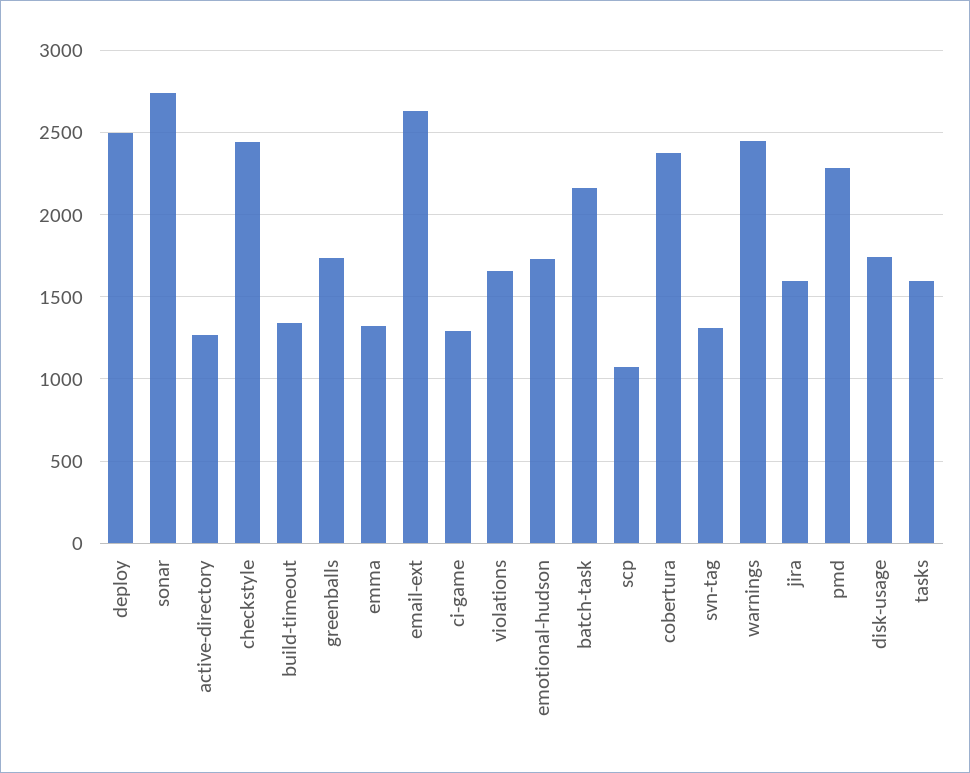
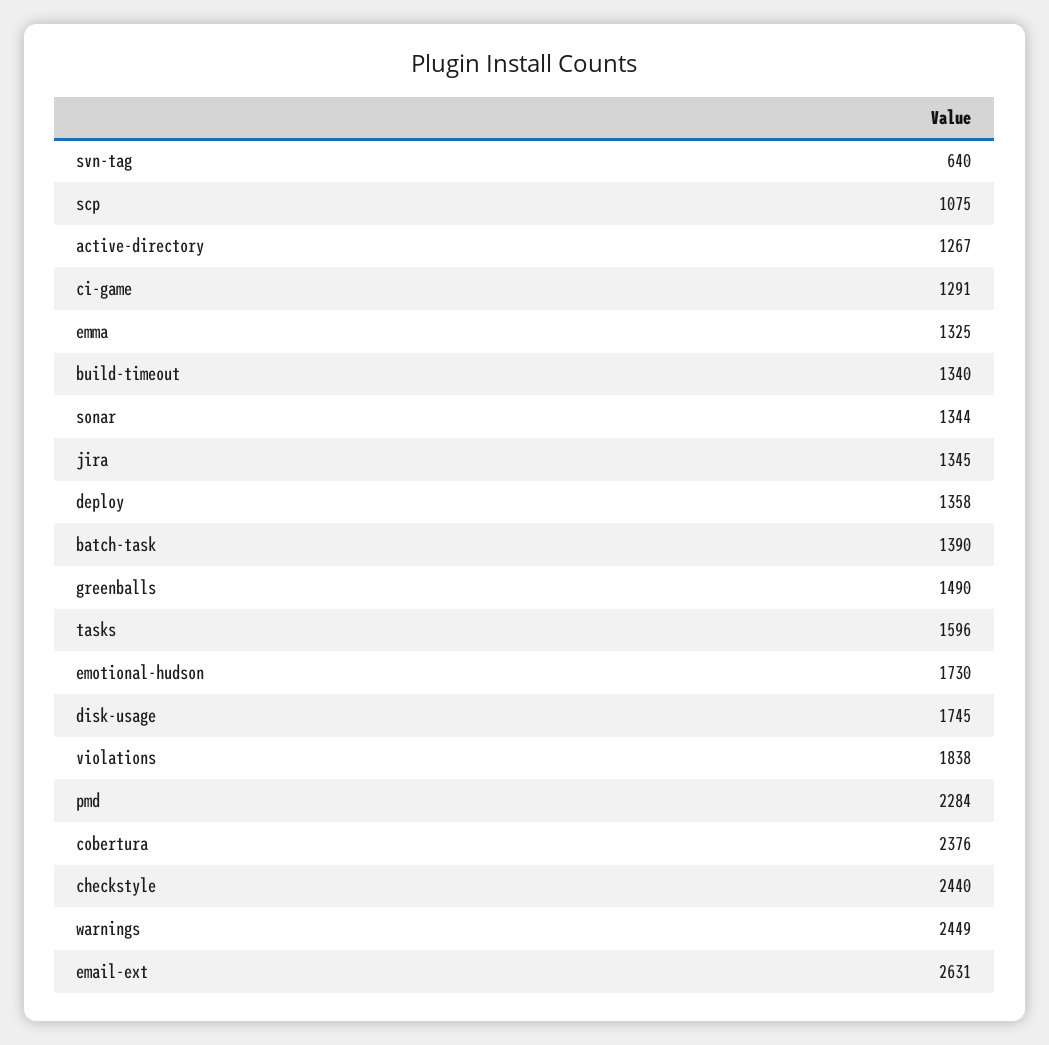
deploy: 2500 -> 1358
sonar: 2750 -> 1344
greenballs: 1750 -> 1490
violations: 1650 -> 1838
batch-task: 2150 -> 1390
svn-tag: 1300 -> 640
jira: 1600 -> 1345

